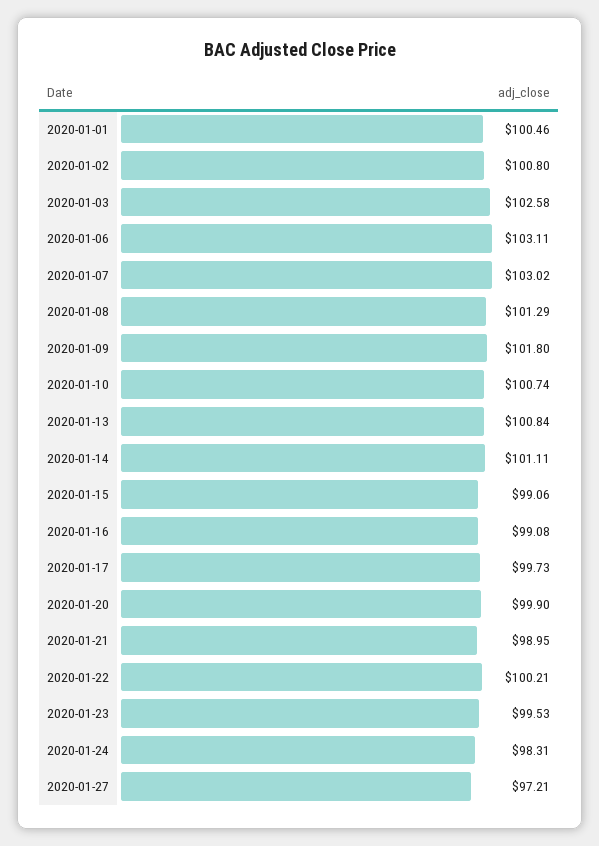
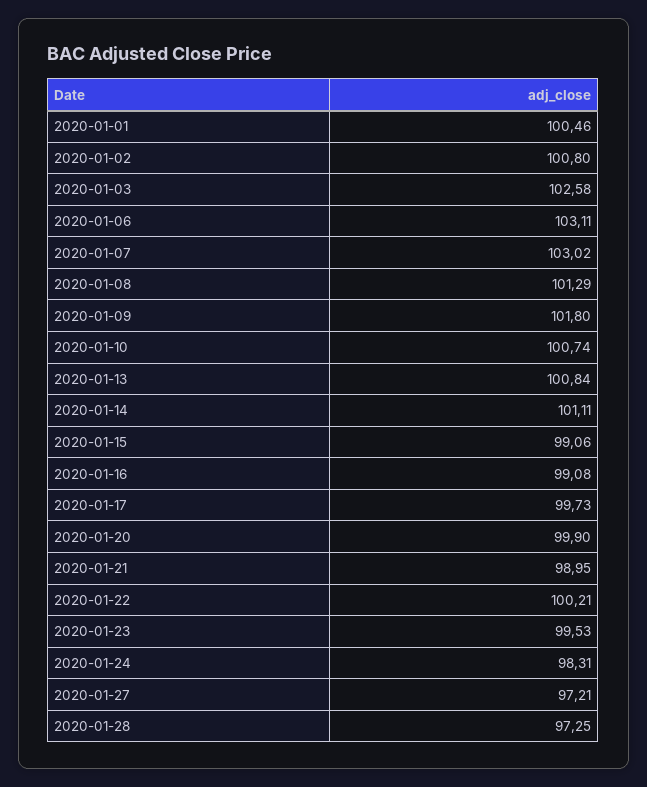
2020-01-28: none -> 97.25

